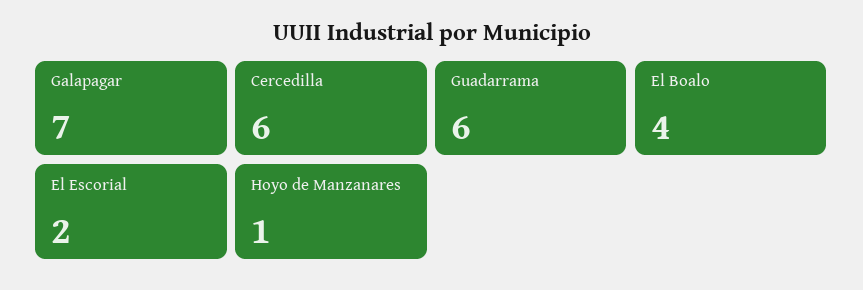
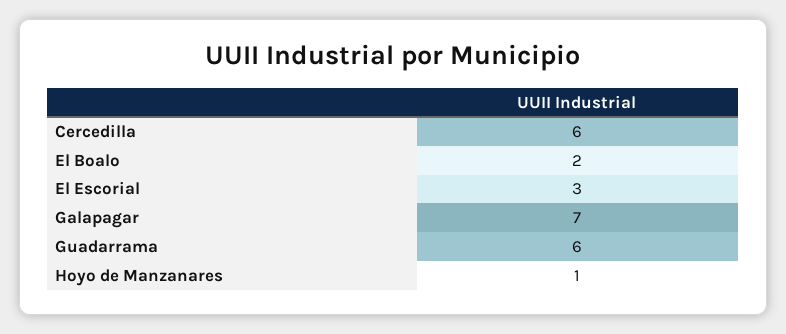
El Boalo: 4 -> 2
El Escorial: 2 -> 3

